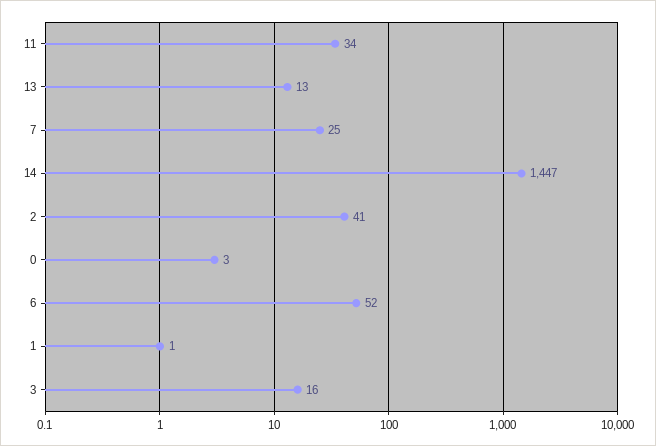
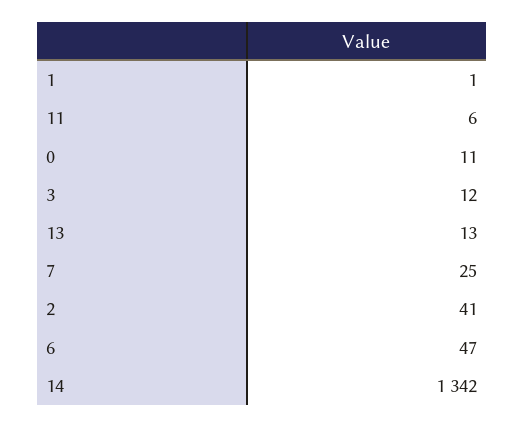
11: 34 -> 6
14: 1447 -> 1342
0: 3 -> 11
6: 52 -> 47
3: 16 -> 12

